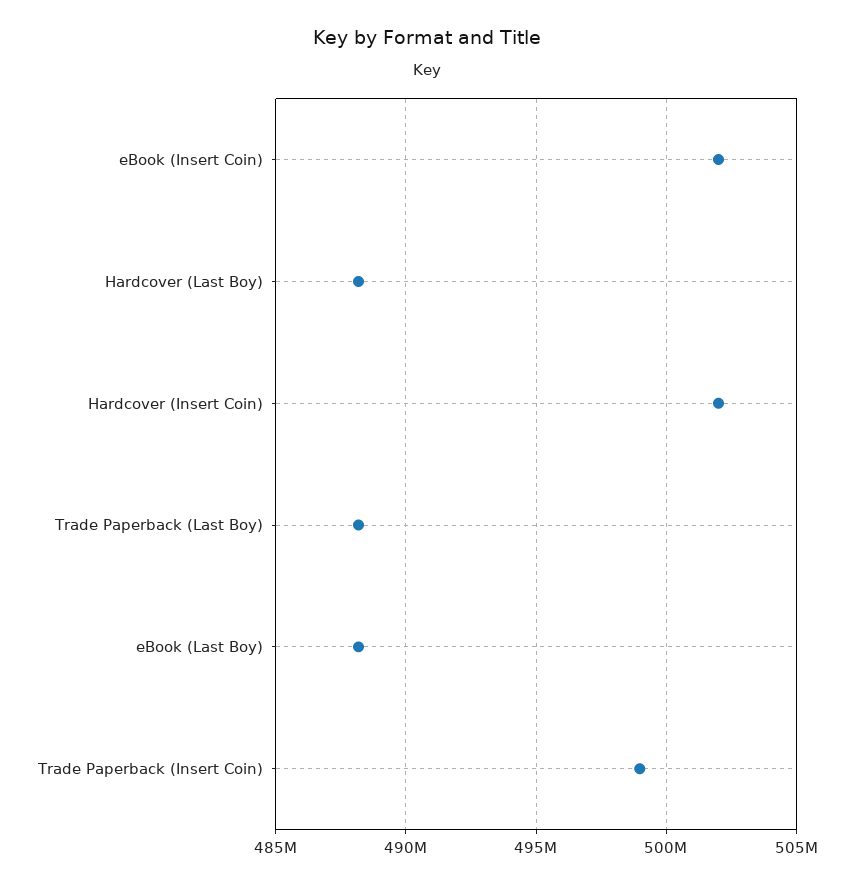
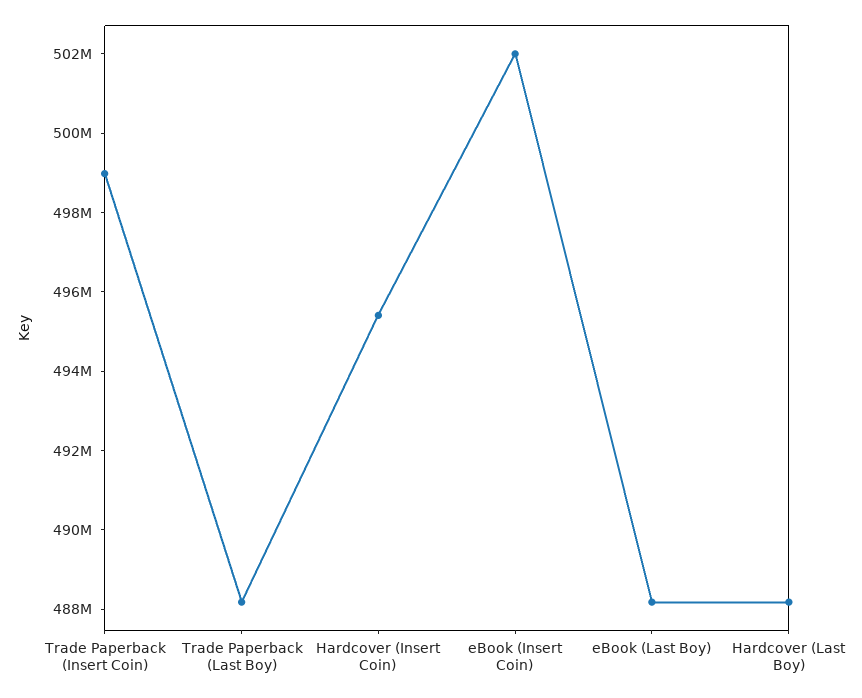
Hardcover (Insert Coin): 502000000 -> 495500000

